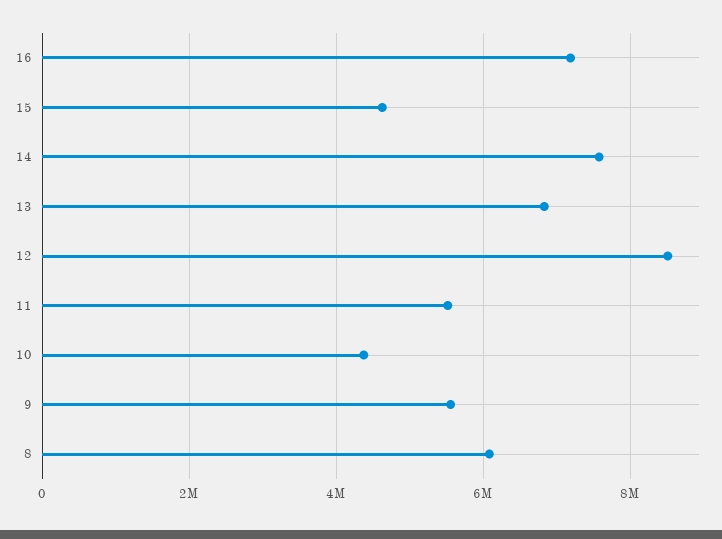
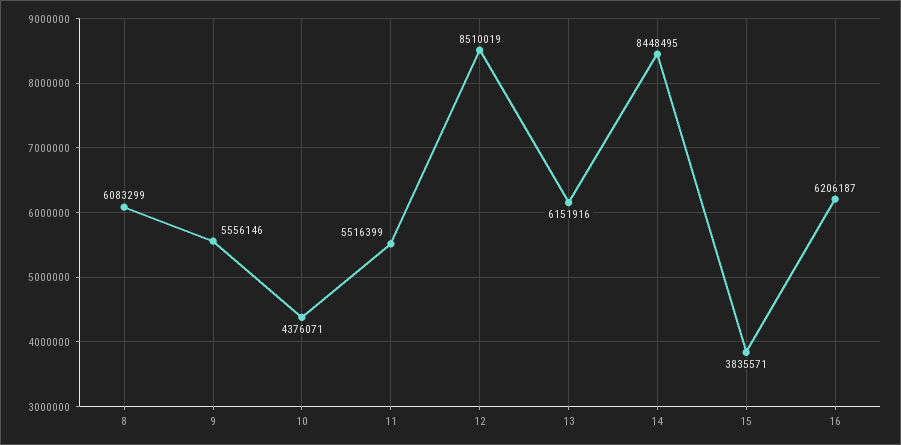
16: 7200000 -> 6206187
15: 4600000 -> 3835571
14: 7600000 -> 8448495
13: 6800000 -> 6151916

